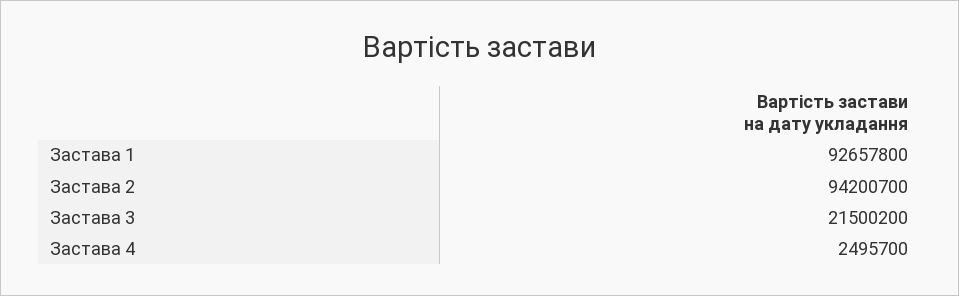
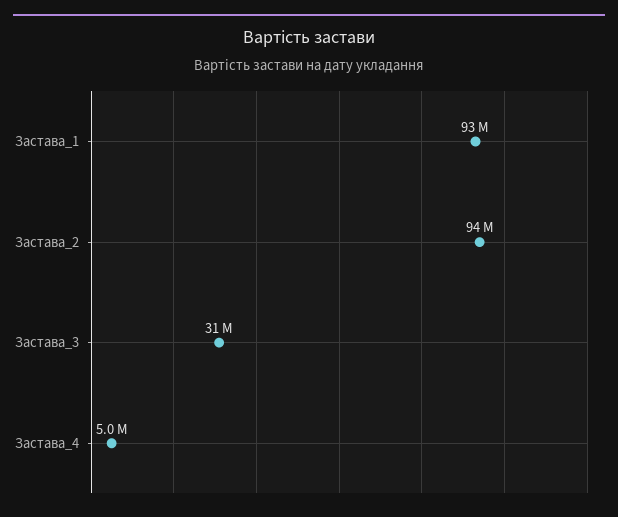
Застава 3: 21500200 -> 31000000
Застава 4: 2495700 -> 5000000

